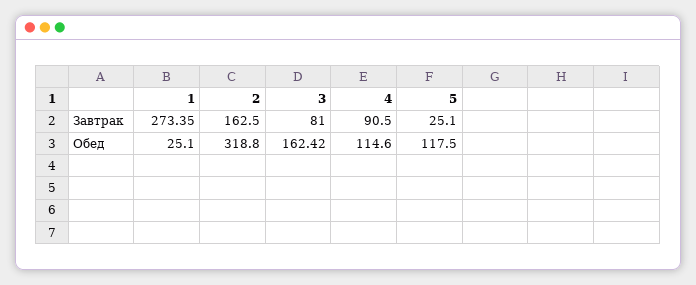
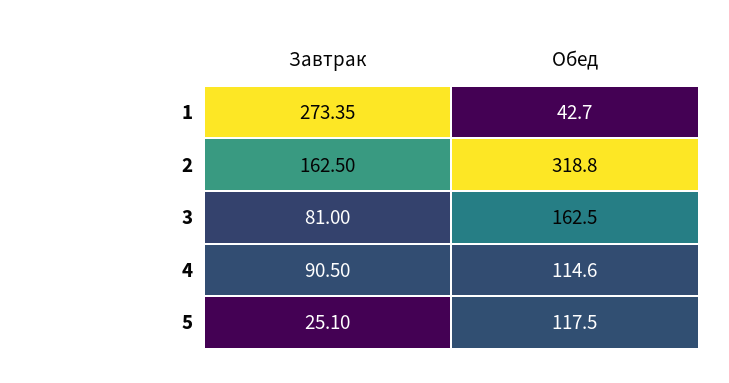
1, Обед: 25.1 -> 42.7
3, Обед: 162.42 -> 162.5

